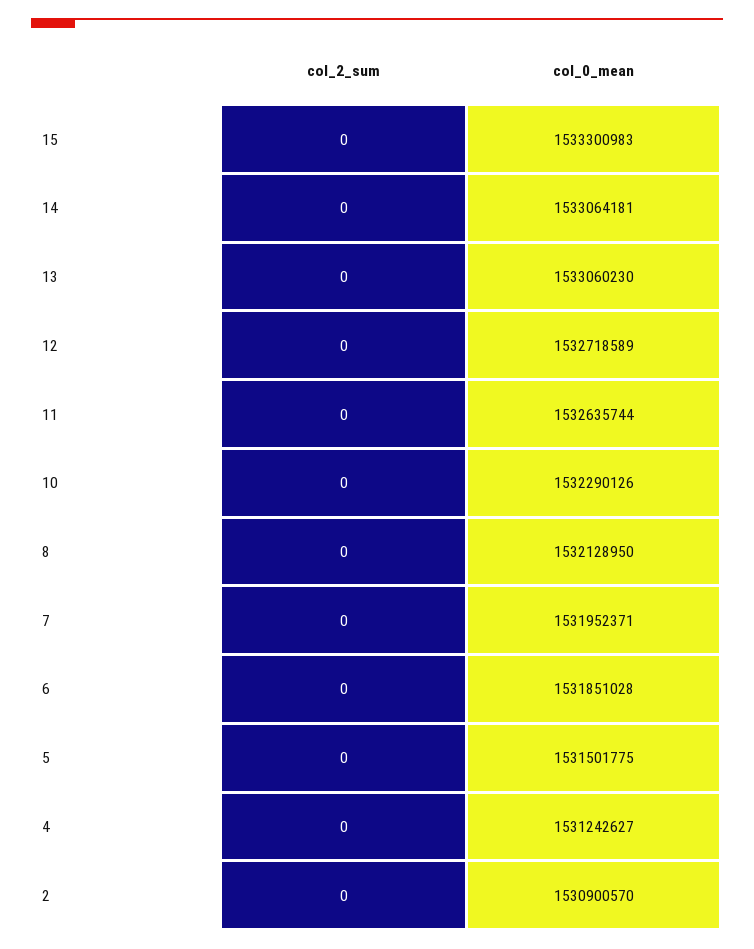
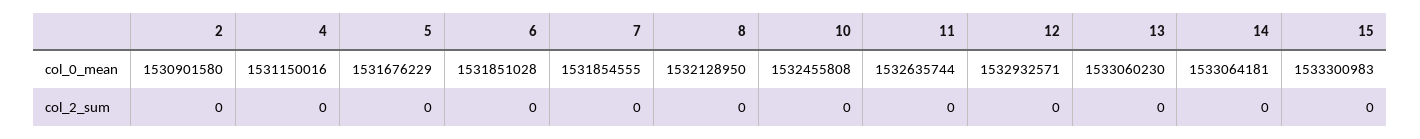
col_0_mean, 12: 1532718589 -> 1532932571
col_0_mean, 10: 1532290126 -> 1532455808
col_0_mean, 7: 1531952371 -> 1531854555
col_0_mean, 5: 1531501775 -> 1531676229
col_0_mean, 4: 1531242627 -> 1531150016
col_0_mean, 2: 1530900570 -> 1530901580

